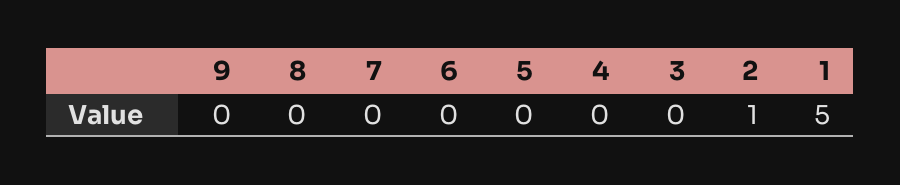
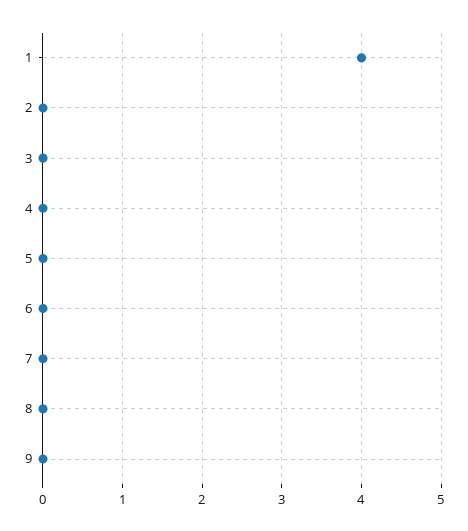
2: 1 -> 0
1: 5 -> 4

